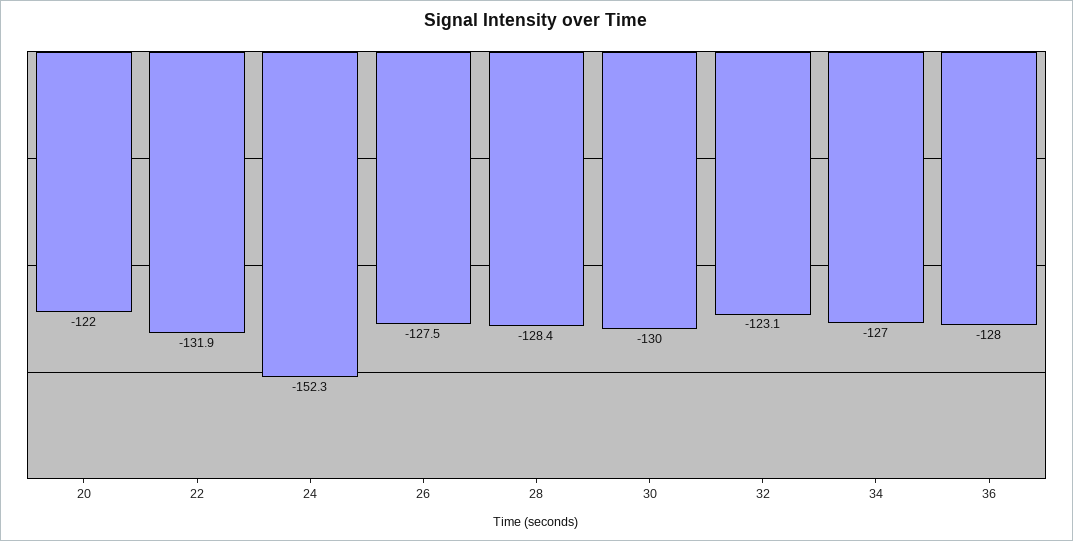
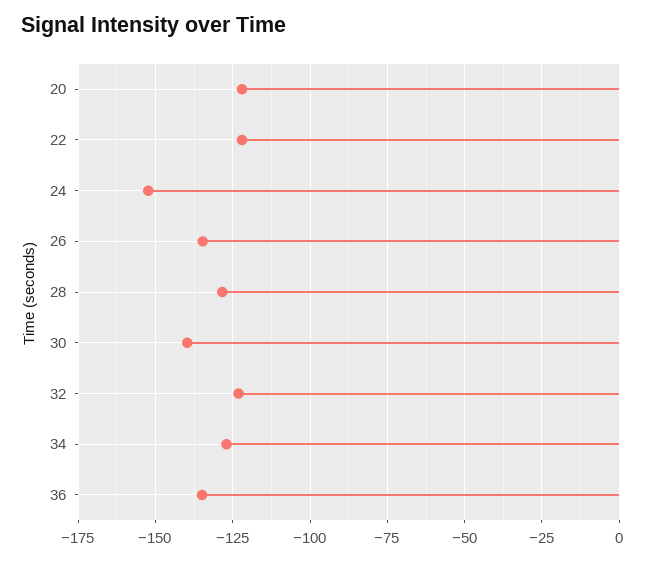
22: -131.9 -> -122.5
26: -127.5 -> -135
30: -130 -> -140
36: -128 -> -135

